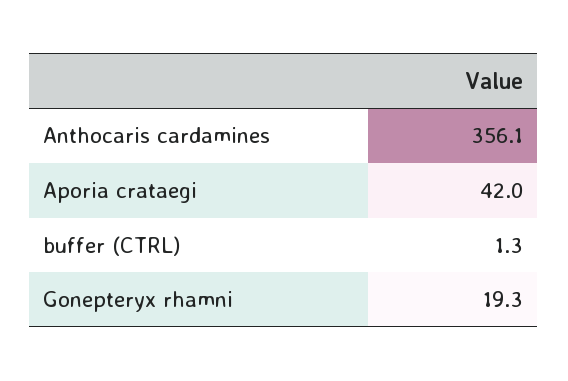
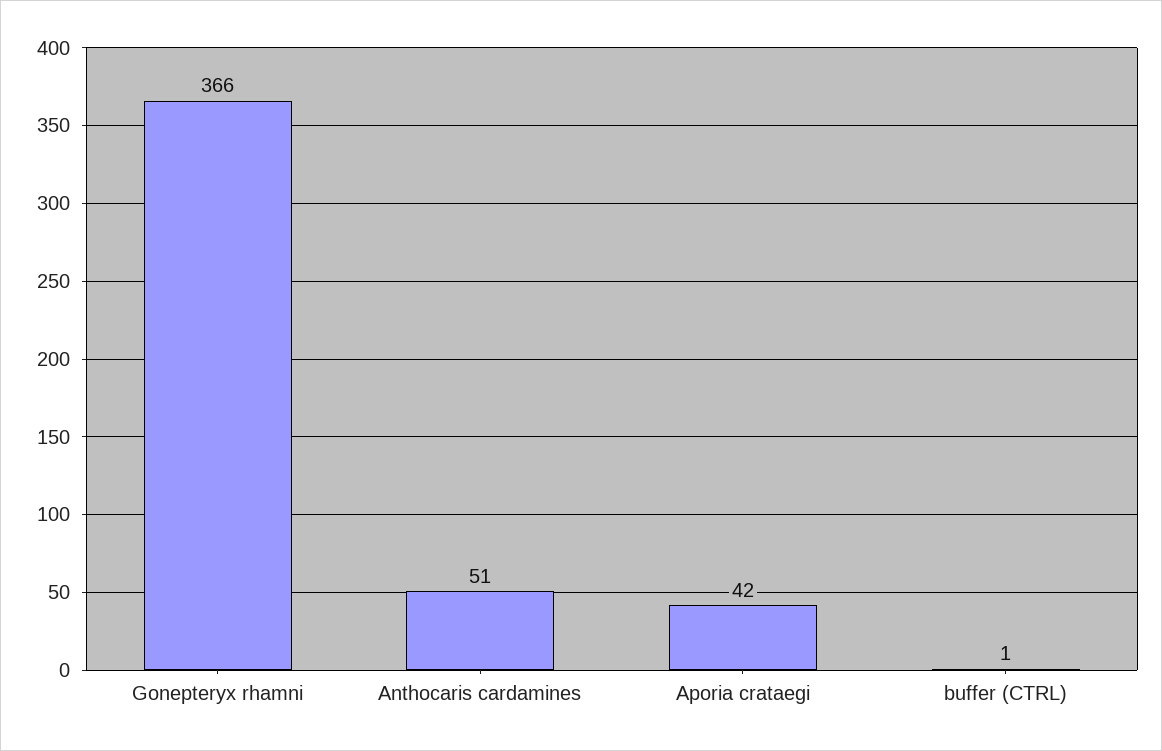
Anthocaris cardamines: 356.1 -> 51
Gonepteryx rhamni: 19.3 -> 366

